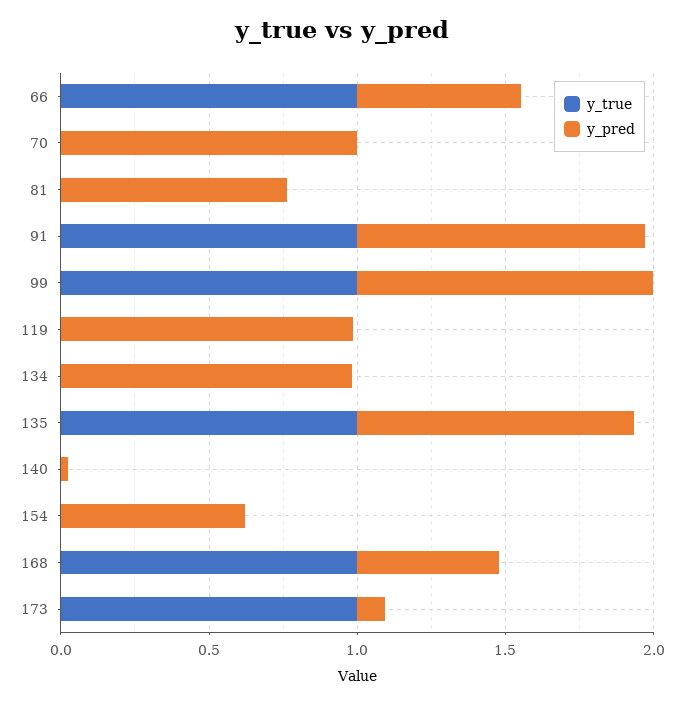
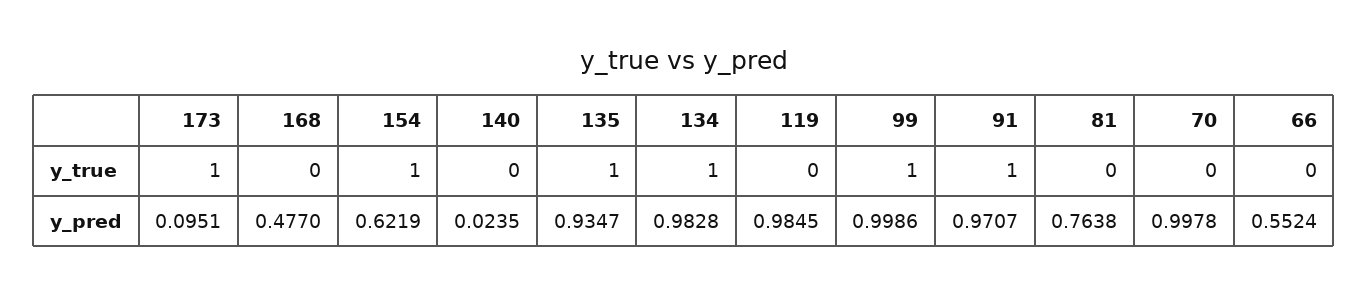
y_true, 66: 1 -> 0
y_true, 134: 0 -> 1
y_true, 154: 0 -> 1
y_true, 168: 1 -> 0

